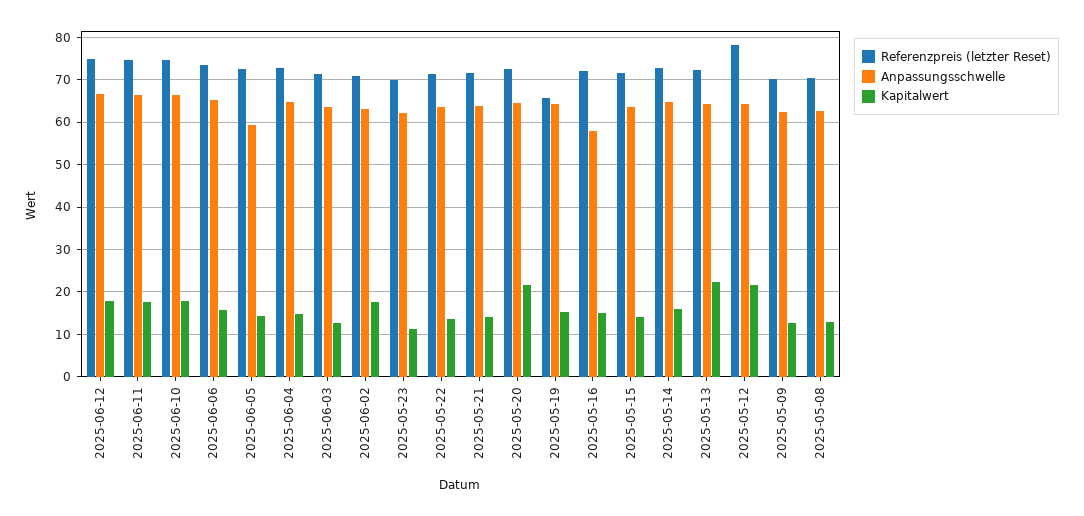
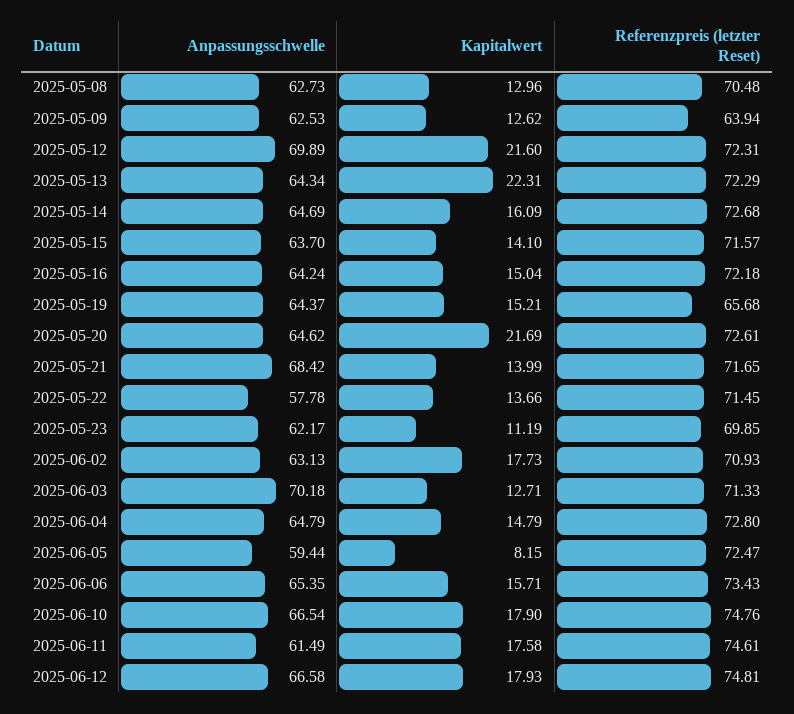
Anpassungsschwelle, 2025-06-11: 66 -> 61.49
Kapitalwert, 2025-06-05: 14 -> 8.15
Anpassungsschwelle, 2025-06-03: 64 -> 70.18
Anpassungsschwelle, 2025-05-22: 64 -> 57.78
Anpassungsschwelle, 2025-05-21: 64 -> 68.42
Anpassungsschwelle, 2025-05-16: 58 -> 64.24
Referenzpreis (letzter Reset), 2025-05-12: 78 -> 72.31
Anpassungsschwelle, 2025-05-12: 64 -> 69.89
Referenzpreis (letzter Reset), 2025-05-09: 70 -> 63.94

